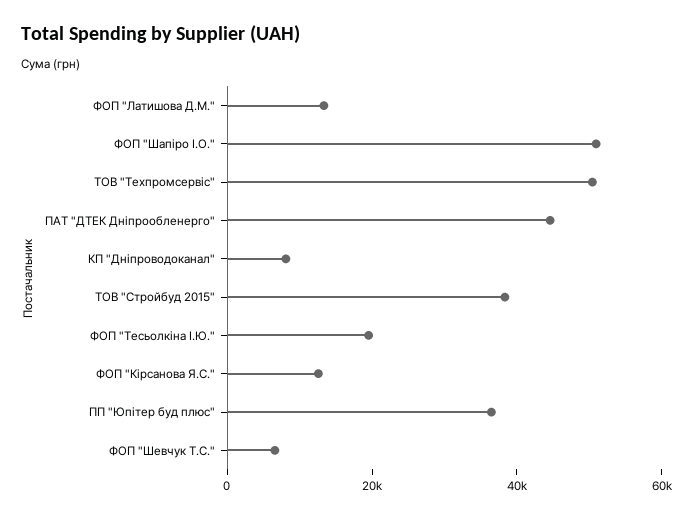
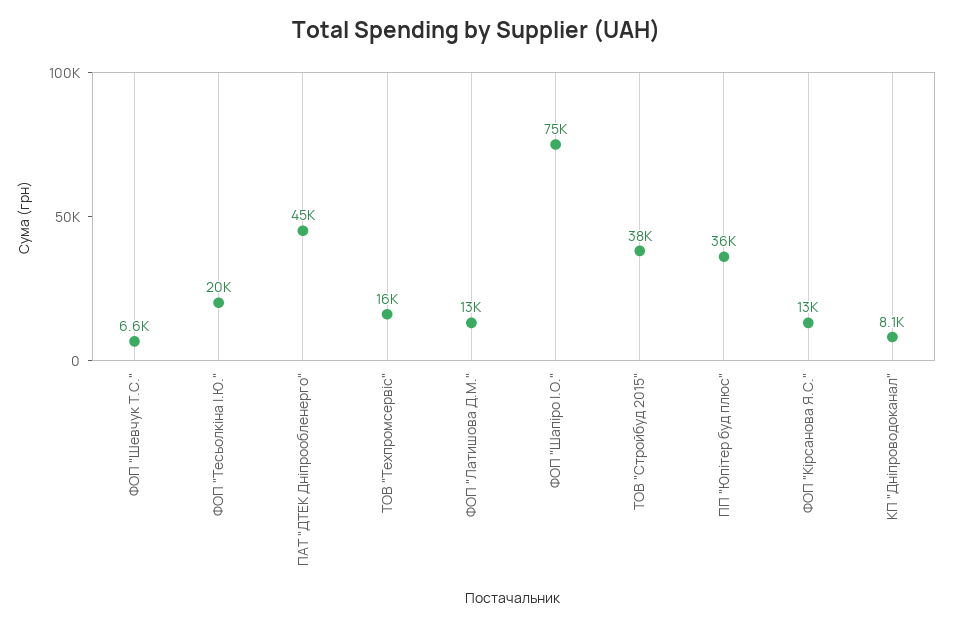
ФОП "Шапіро І.О.": 50000 -> 75000
ТОВ "Техпромсервіс": 50000 -> 16000

